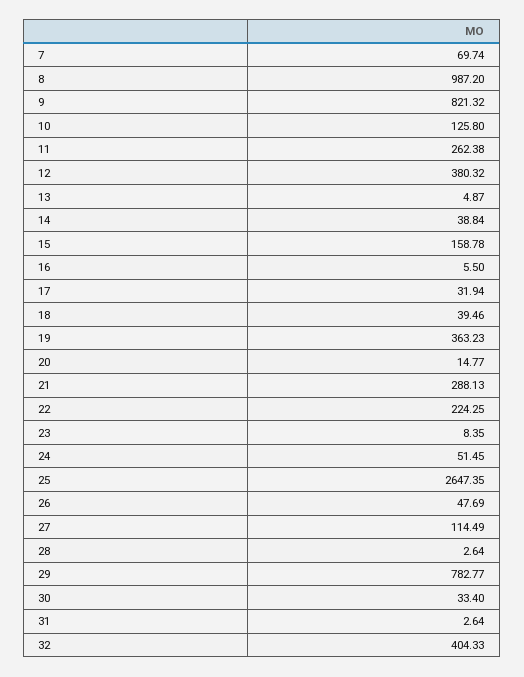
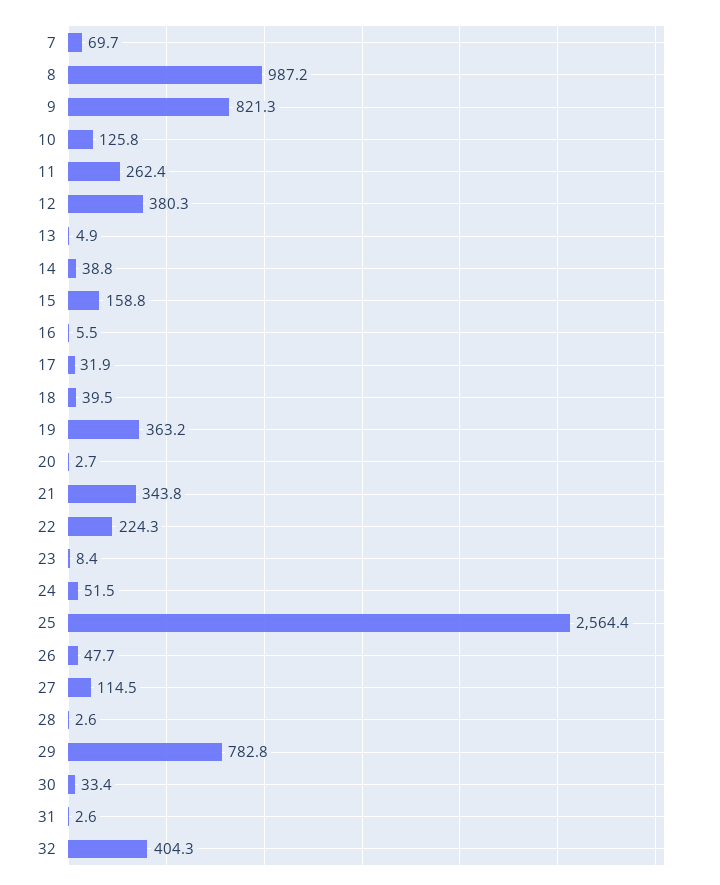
20: 14.77 -> 2.7
21: 288.13 -> 343.8
25: 2647.35 -> 2564.4

